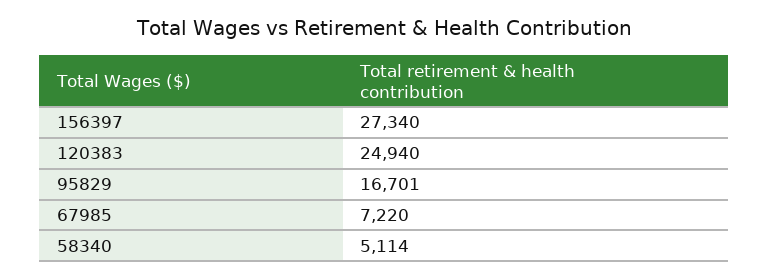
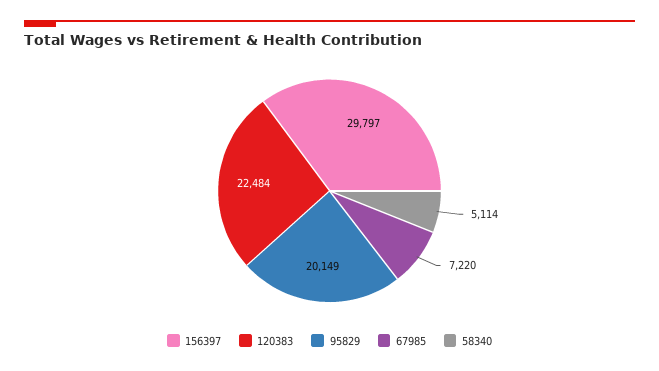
156397: 27340 -> 29797
120383: 24940 -> 22484
95829: 16701 -> 20149

